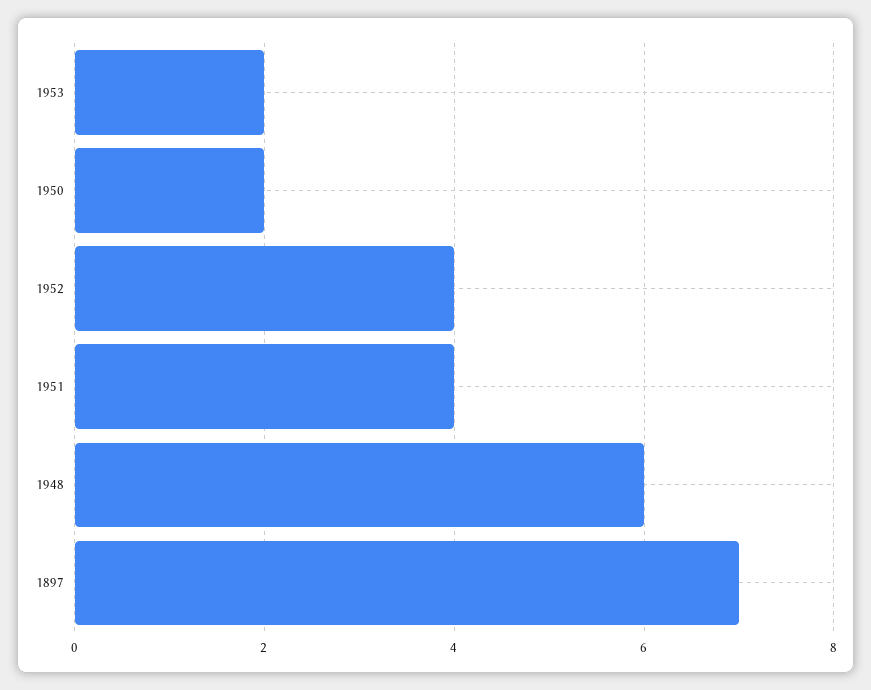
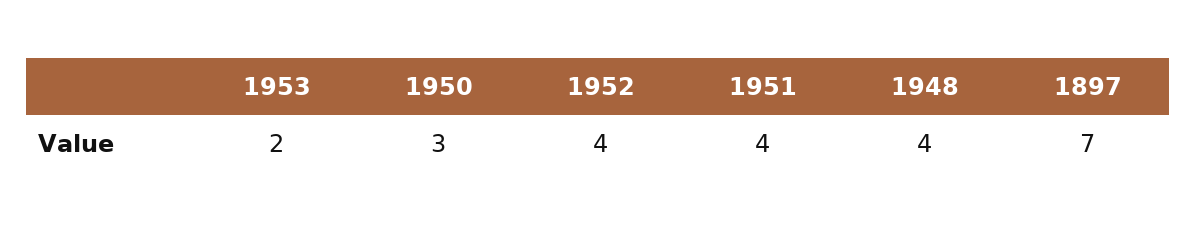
1950: 2 -> 3
1948: 6 -> 4

